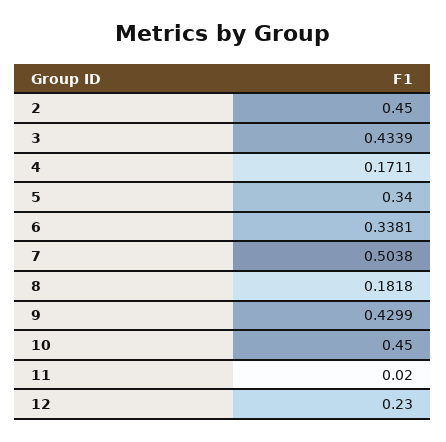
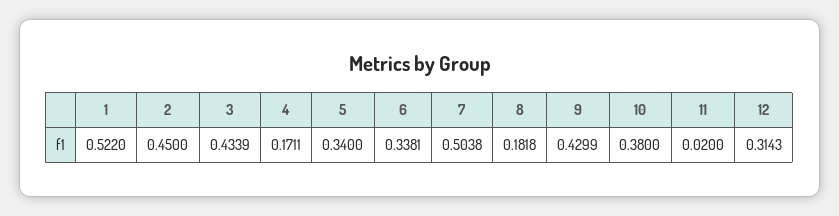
10: 0.45 -> 0.38
12: 0.23 -> 0.3143
1: none -> 0.522

